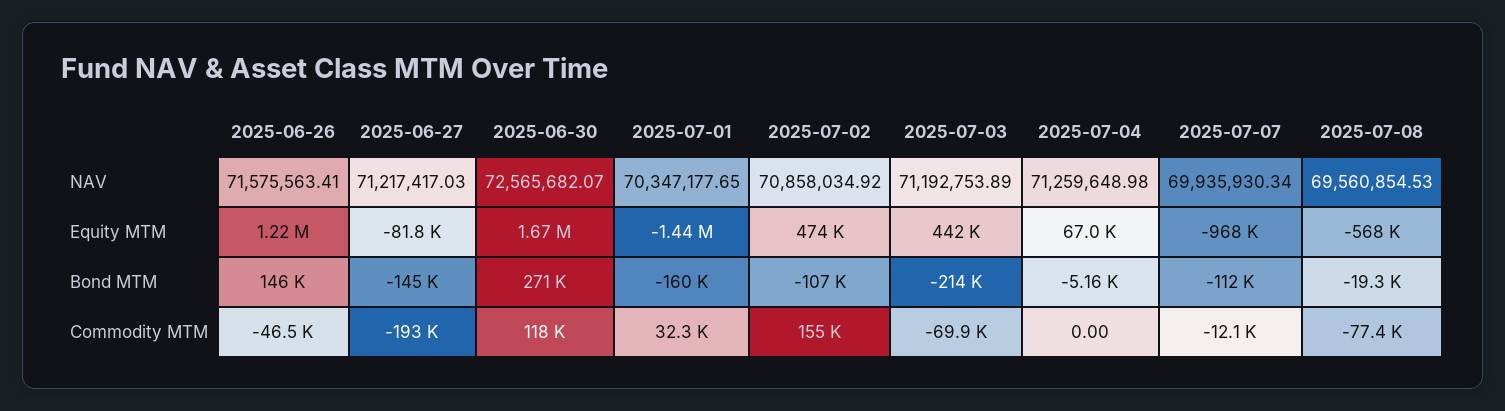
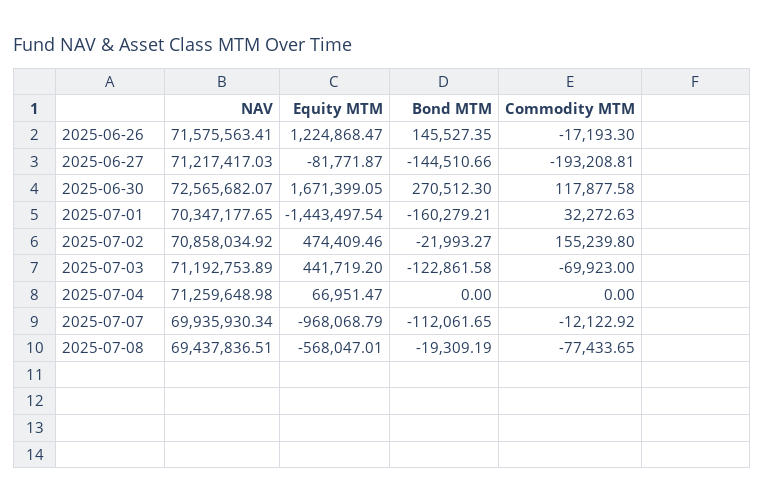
2025-07-08, NAV: 69560854.53 -> 69437836.51
2025-07-02, Bond MTM: -107000 -> -21993.27
2025-07-03, Bond MTM: -214000 -> -122861.58
2025-07-04, Bond MTM: -5160 -> 0
2025-06-26, Commodity MTM: -46500 -> -17193.3

